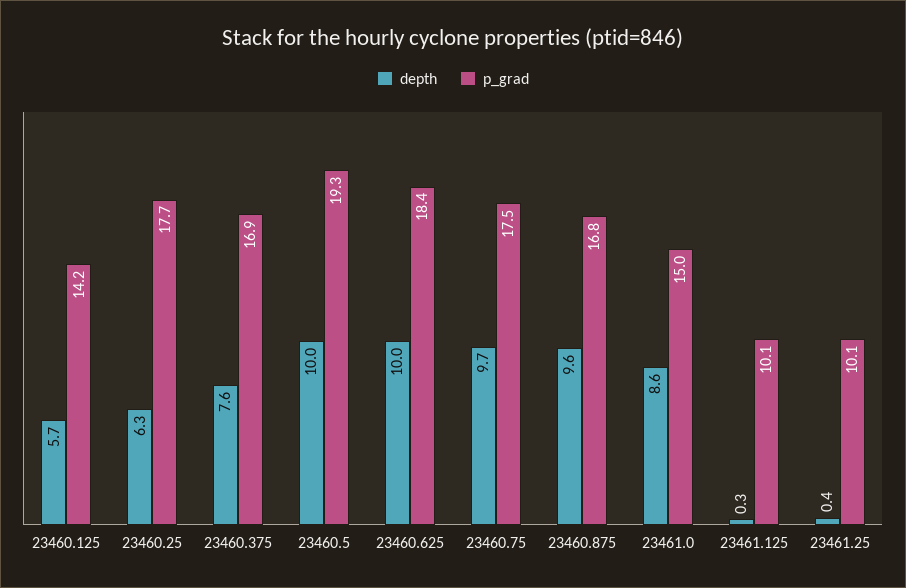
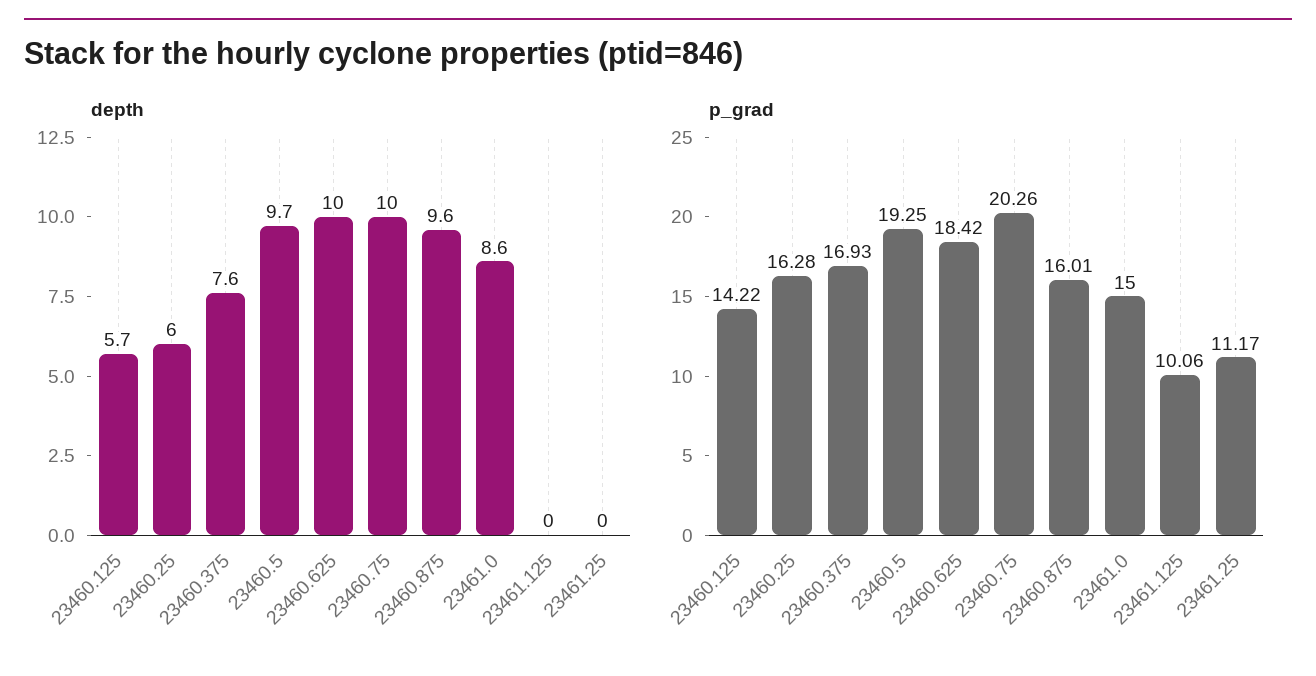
depth, 23460.25: 6.3 -> 6
p_grad, 23460.25: 17.7 -> 16.28
depth, 23460.5: 10 -> 9.7
depth, 23460.75: 9.7 -> 10
p_grad, 23460.75: 17.5 -> 20.26
p_grad, 23460.875: 16.8 -> 16.01
depth, 23461.125: 0.3 -> 0
depth, 23461.25: 0.4 -> 0
p_grad, 23461.25: 10.1 -> 11.17

